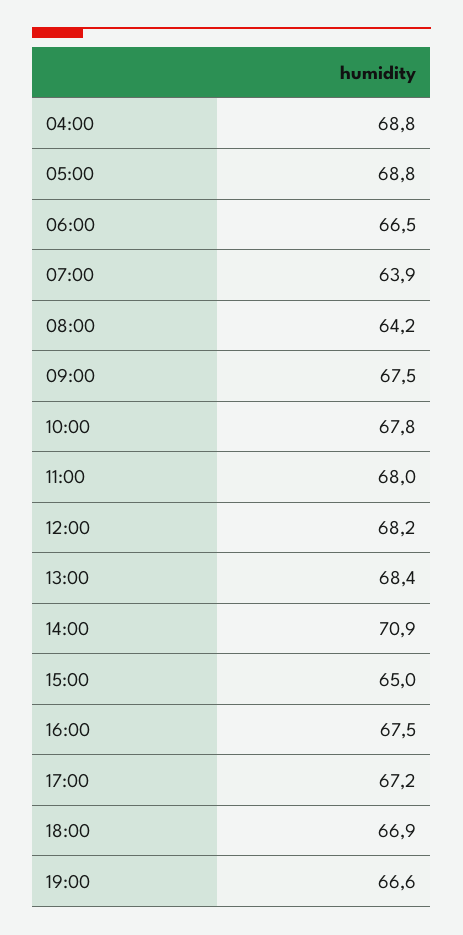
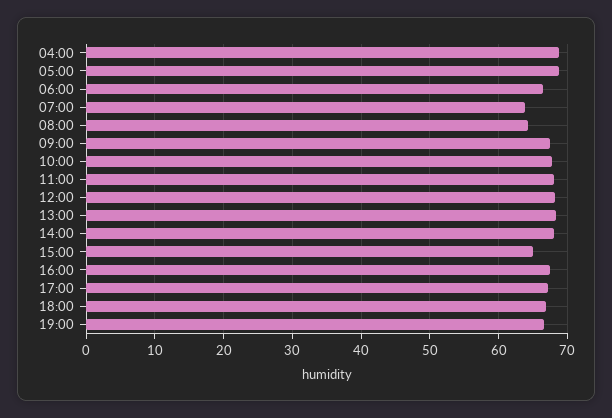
14:00: 70.9 -> 68

